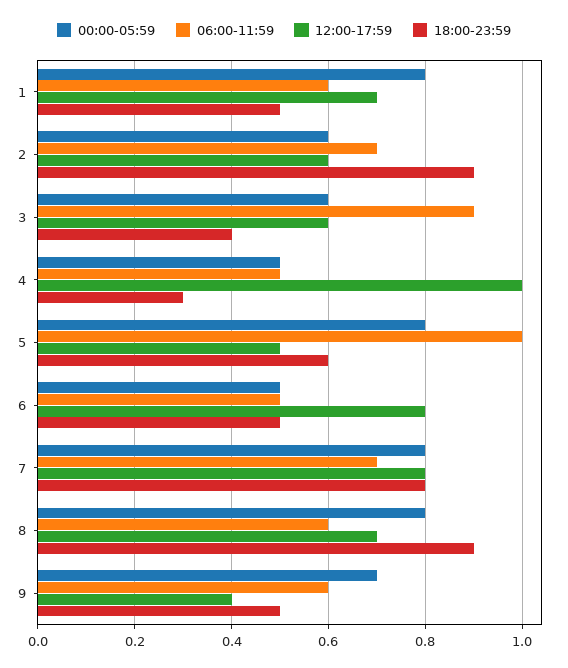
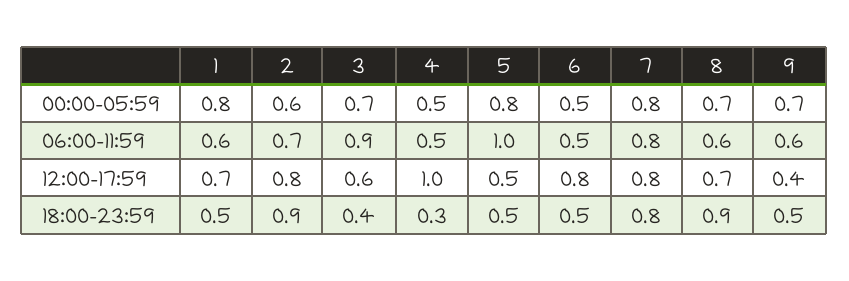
12:00-17:59, 2: 0.6 -> 0.8
00:00-05:59, 3: 0.6 -> 0.7
18:00-23:59, 5: 0.6 -> 0.5
06:00-11:59, 7: 0.7 -> 0.8
00:00-05:59, 8: 0.8 -> 0.7

